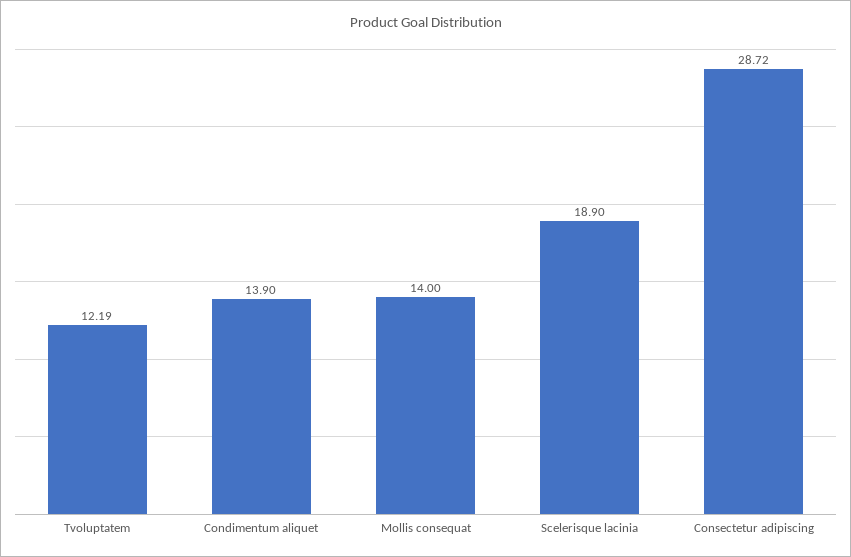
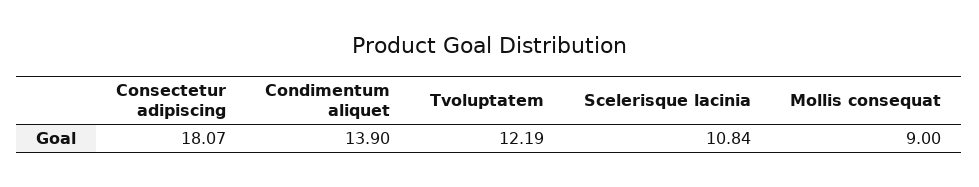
Mollis consequat: 14 -> 9
Scelerisque lacinia: 18.9 -> 10.84
Consectetur adipiscing: 28.72 -> 18.07

